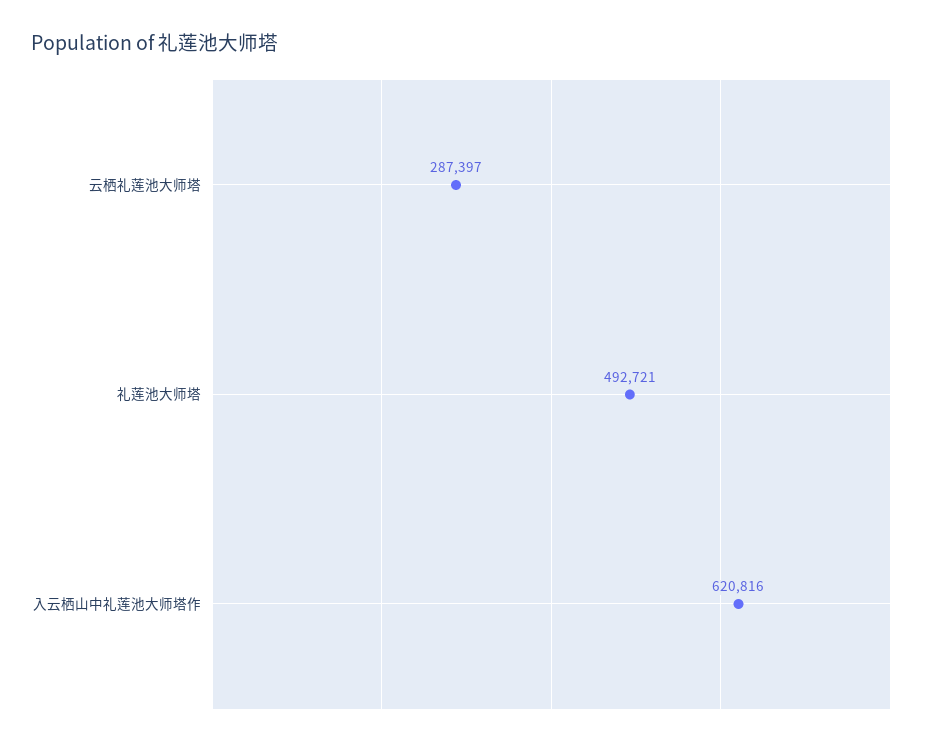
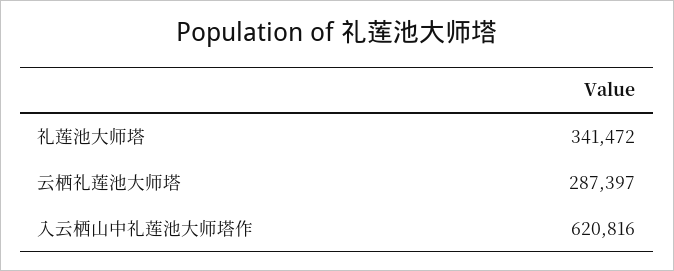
礼莲池大师塔: 492721 -> 341472

